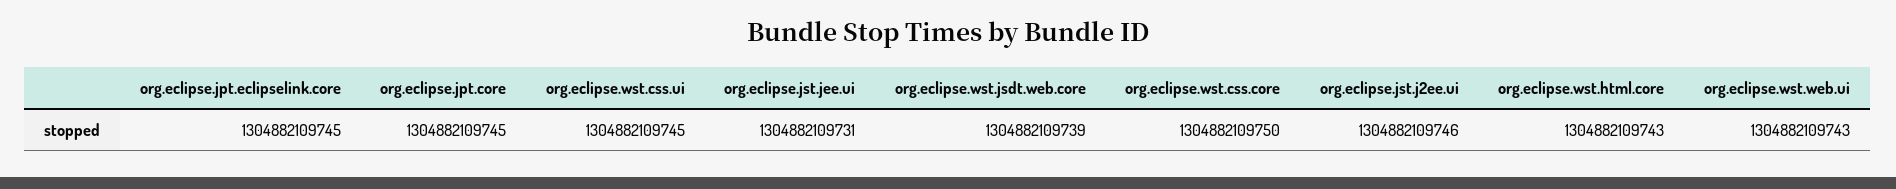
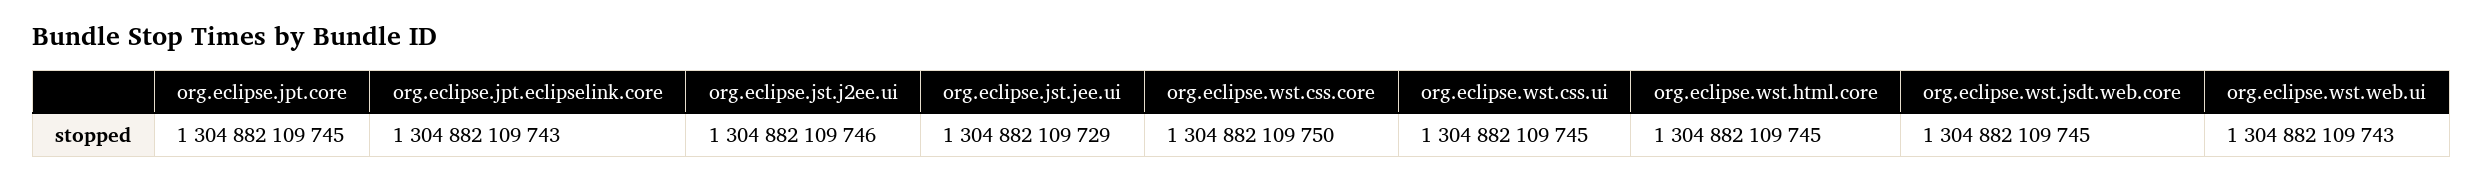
org.eclipse.jpt.eclipselink.core: 1304882109745 -> 1304882109743
org.eclipse.jst.jee.ui: 1304882109731 -> 1304882109729
org.eclipse.wst.jsdt.web.core: 1304882109739 -> 1304882109745
org.eclipse.wst.html.core: 1304882109743 -> 1304882109745

